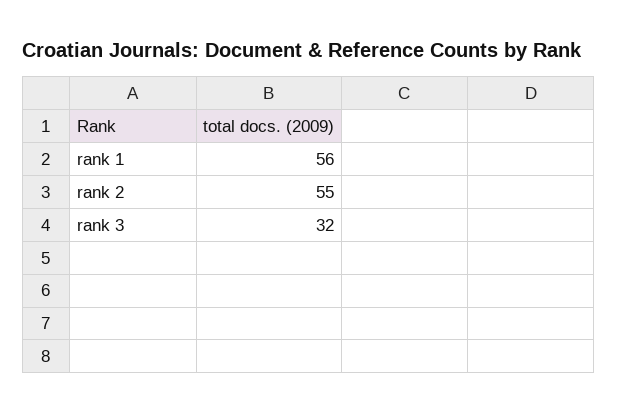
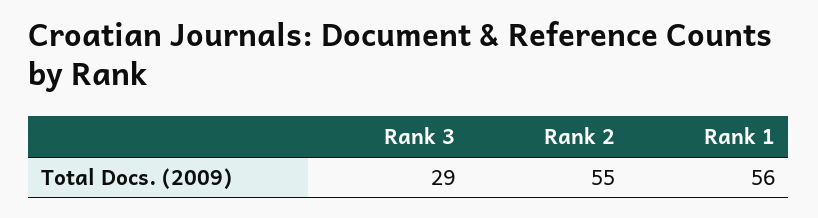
rank 3: 32 -> 29

